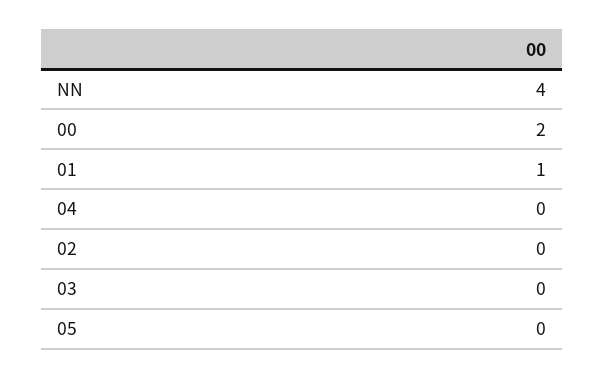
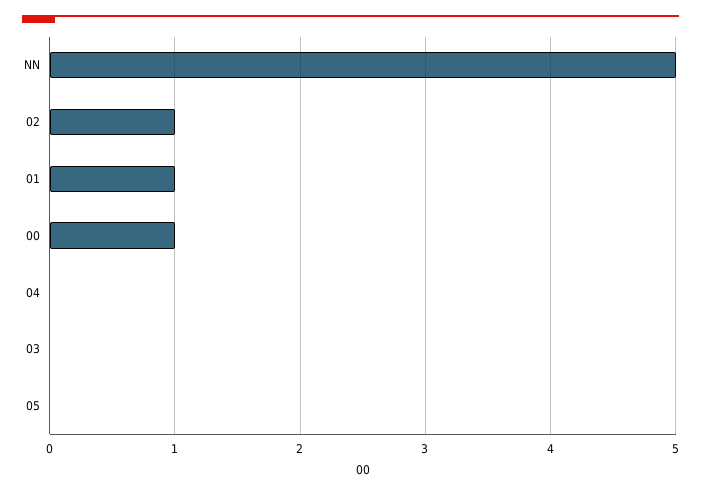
NN: 4 -> 5
00: 2 -> 1
02: 0 -> 1

